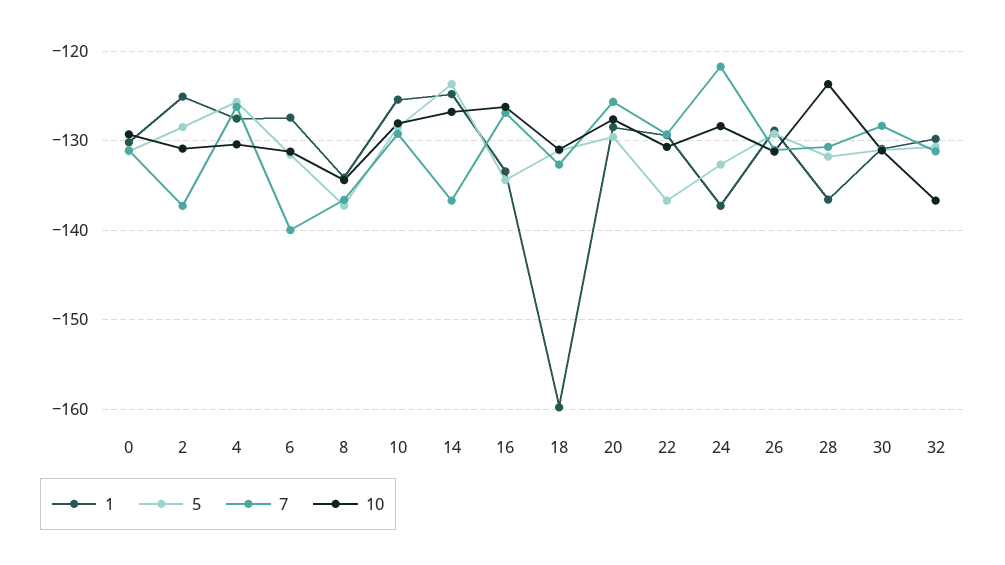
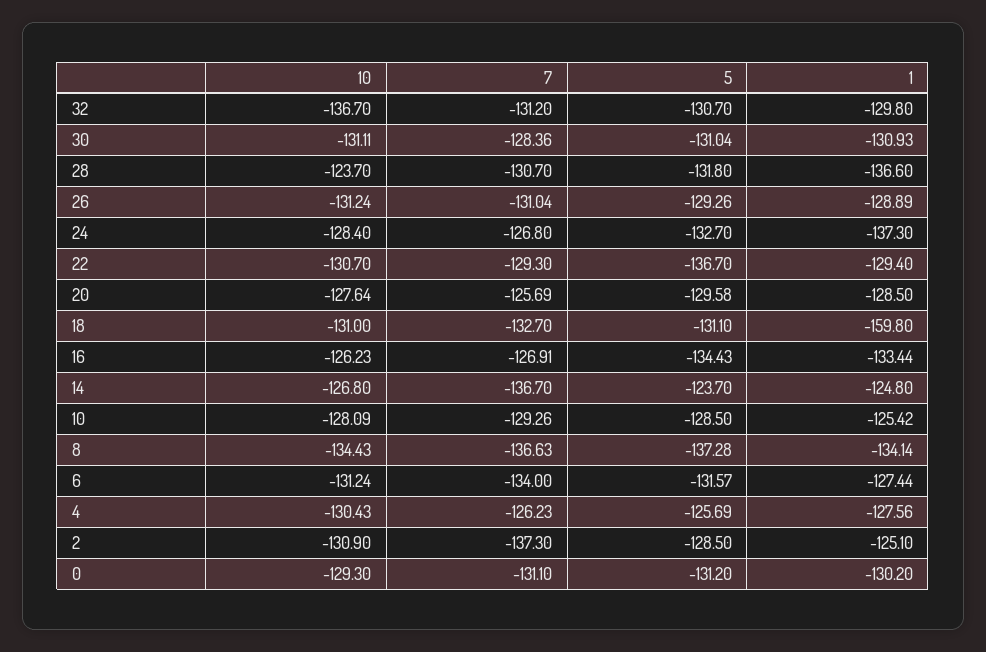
7, 6: -140 -> -134
7, 24: -122 -> -126.8

